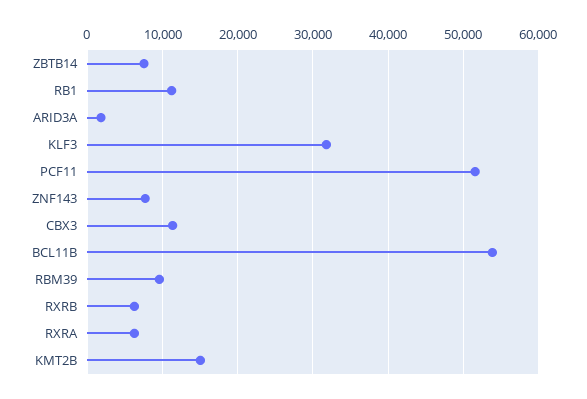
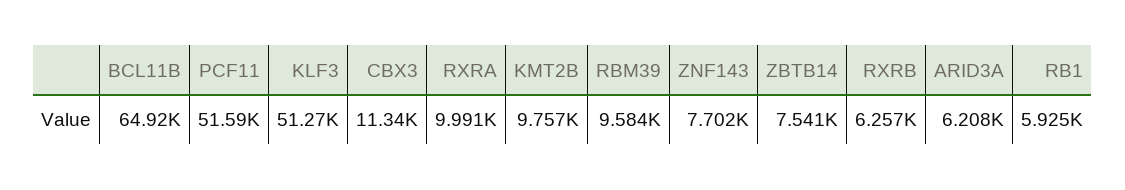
RB1: 11000 -> 5925
ARID3A: 2000 -> 6208
KLF3: 32000 -> 51270
BCL11B: 54000 -> 64920
RXRA: 6000 -> 9991
KMT2B: 15000 -> 9757

